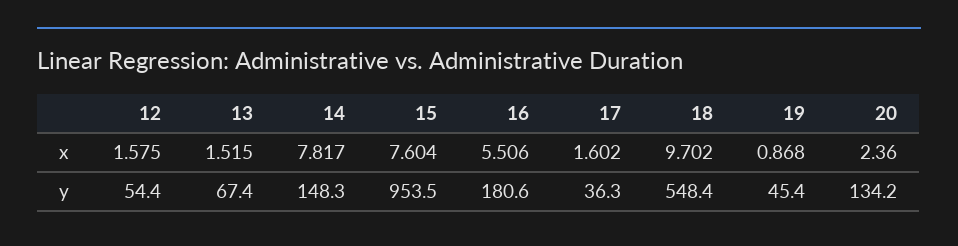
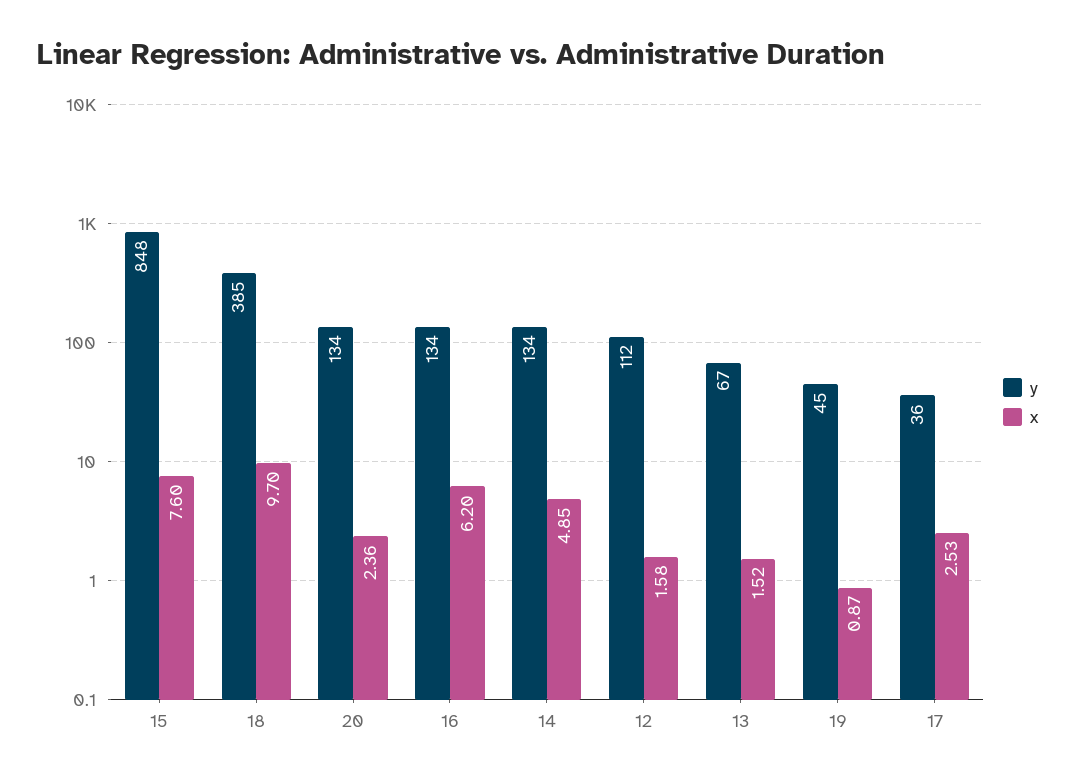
x, 14: 7.817 -> 4.85
x, 16: 5.506 -> 6.2
x, 17: 1.602 -> 2.53
y, 12: 54.4 -> 112
y, 14: 148.3 -> 134
y, 15: 953.5 -> 848
y, 16: 180.6 -> 134
y, 18: 548.4 -> 385

